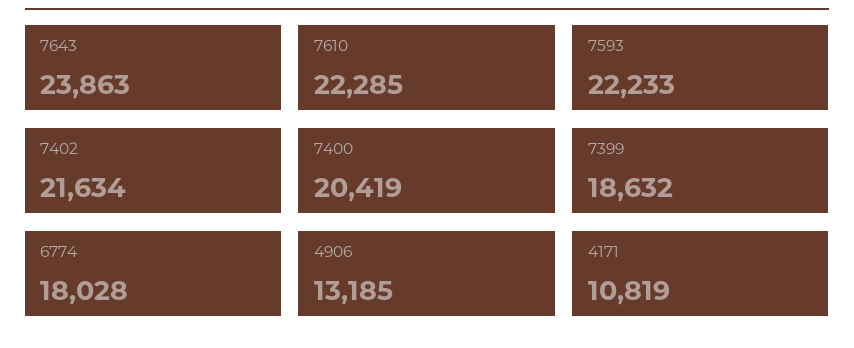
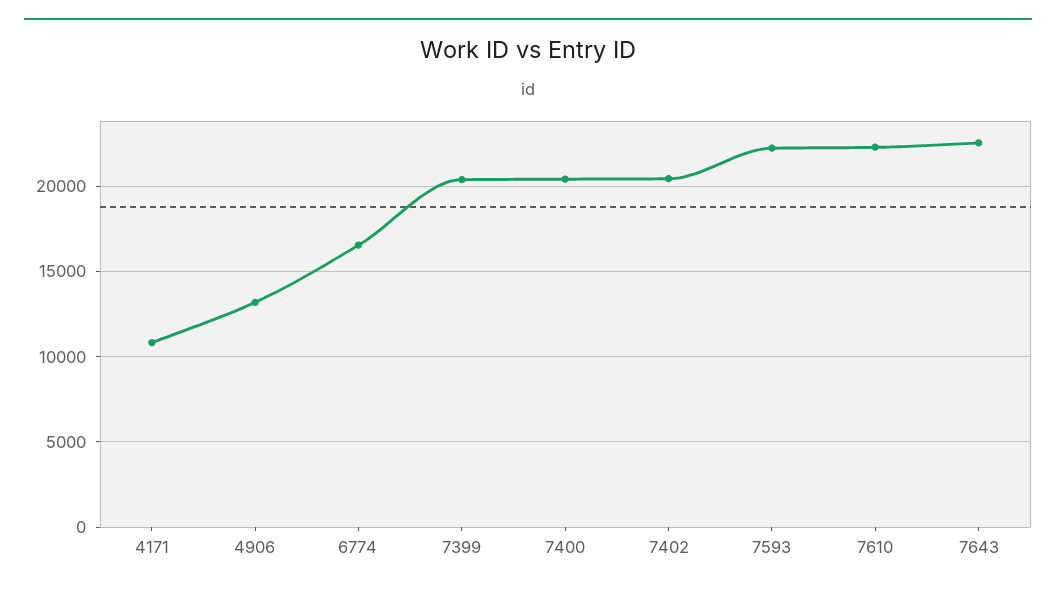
7643: 23863 -> 22500
7402: 21634 -> 20500
7399: 18632 -> 20500
6774: 18028 -> 16500

